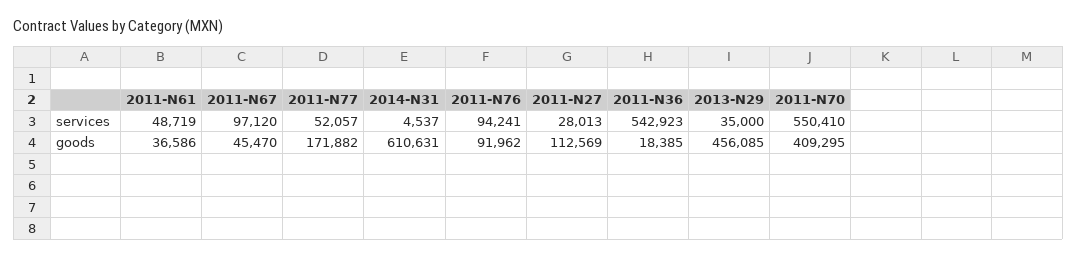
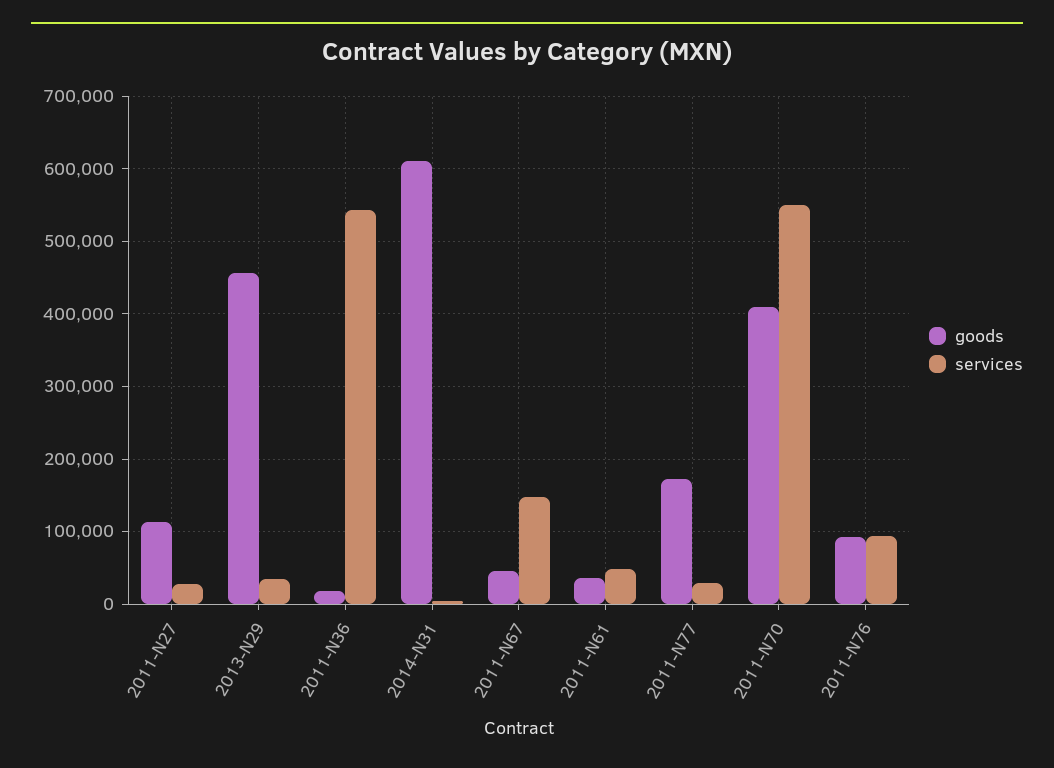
services, 2011-N67: 97120 -> 150000
services, 2011-N77: 52057 -> 30000

